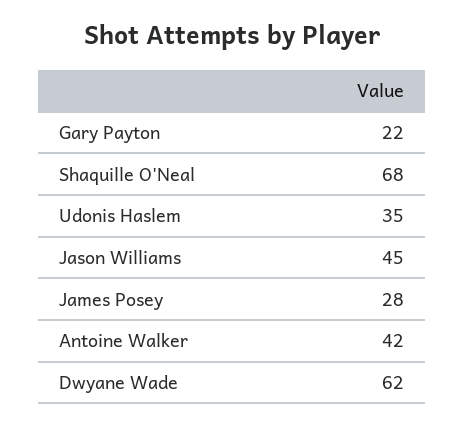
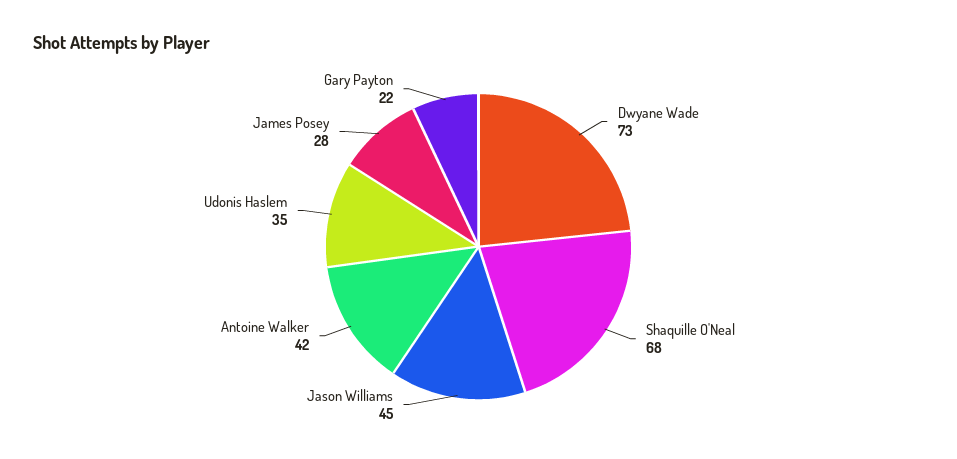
Dwyane Wade: 62 -> 73

